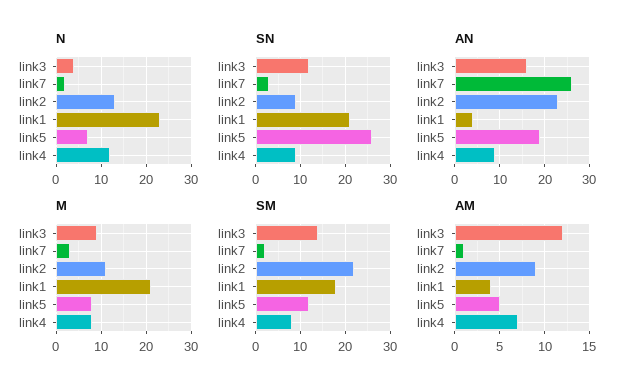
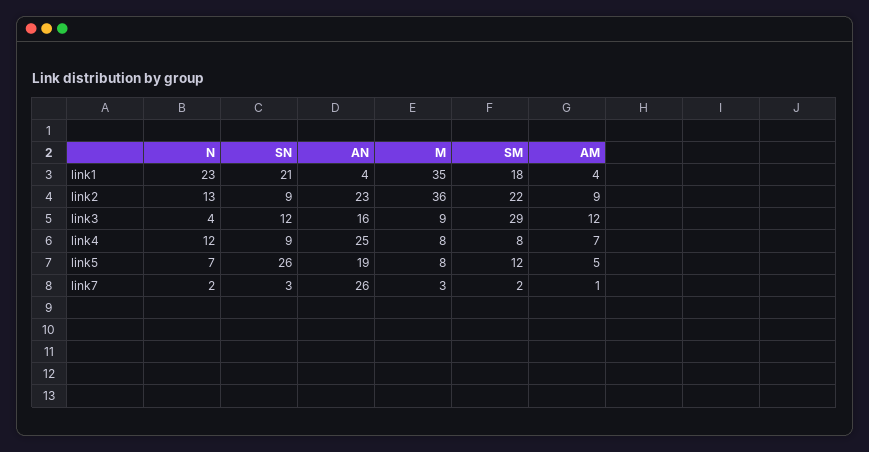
AN, link4: 10 -> 25
M, link2: 10 -> 36
M, link1: 20 -> 35
SM, link3: 15 -> 29

